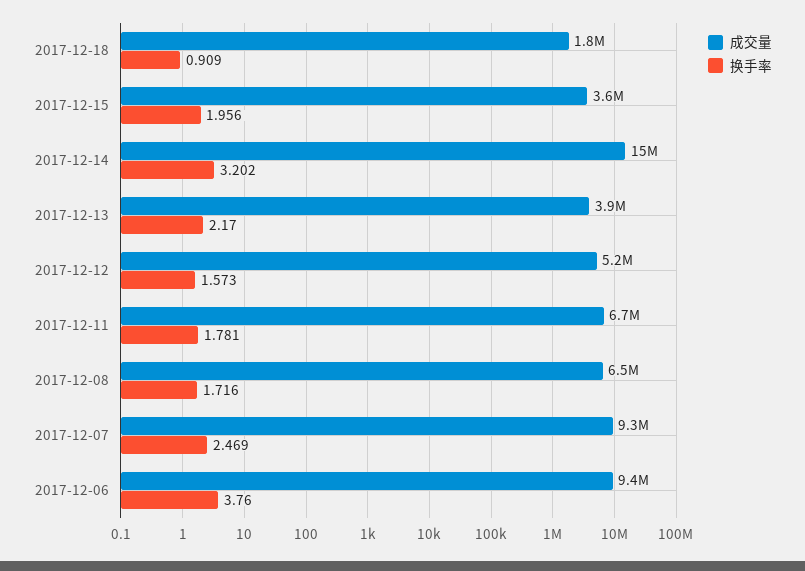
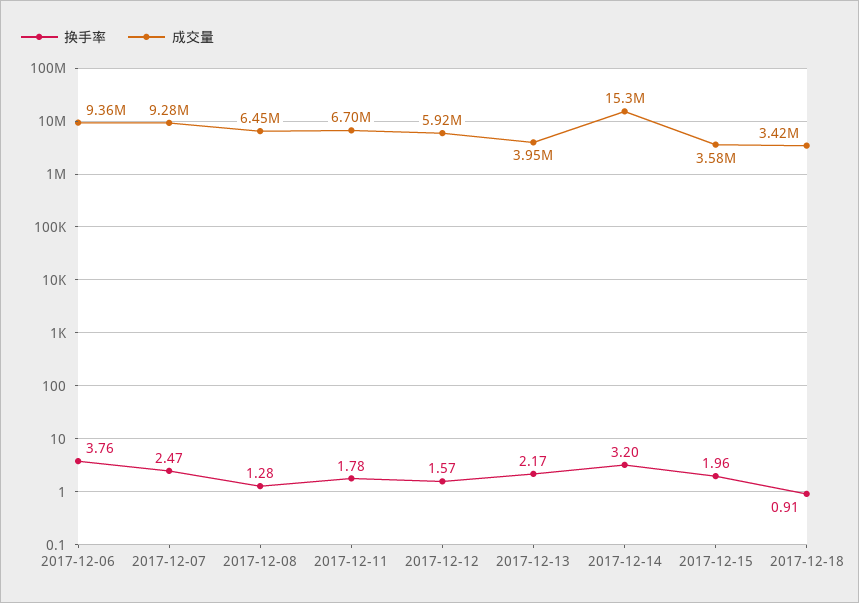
成交量, 2017-12-18: 1800000 -> 3420000
成交量, 2017-12-12: 5200000 -> 5920000
换手率, 2017-12-08: 1.716 -> 1.28

